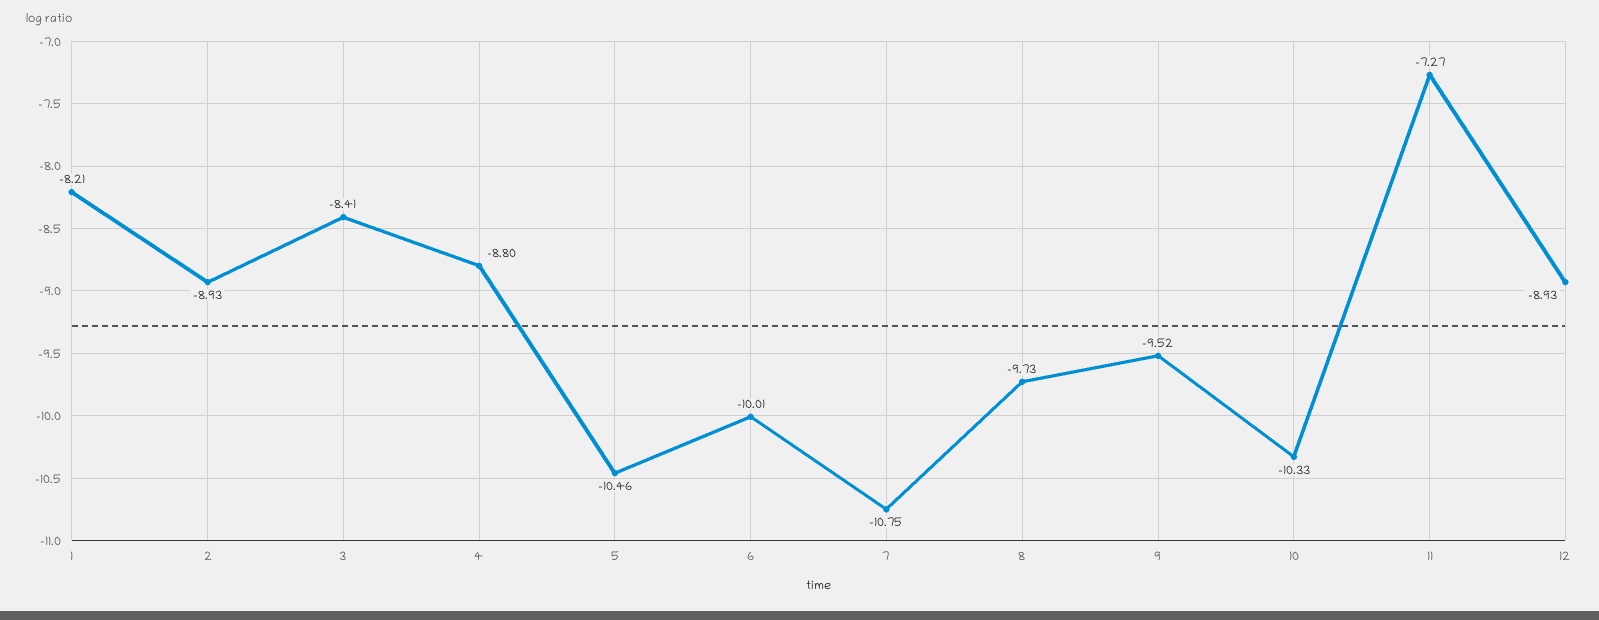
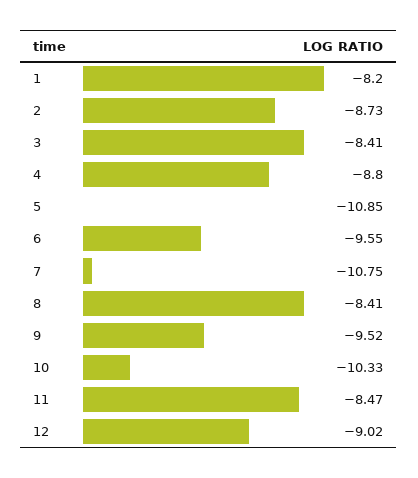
1: -8.21 -> -8.2
2: -8.93 -> -8.73
5: -10.46 -> -10.85
6: -10.01 -> -9.55
8: -9.73 -> -8.41
11: -7.27 -> -8.47
12: -8.93 -> -9.02

